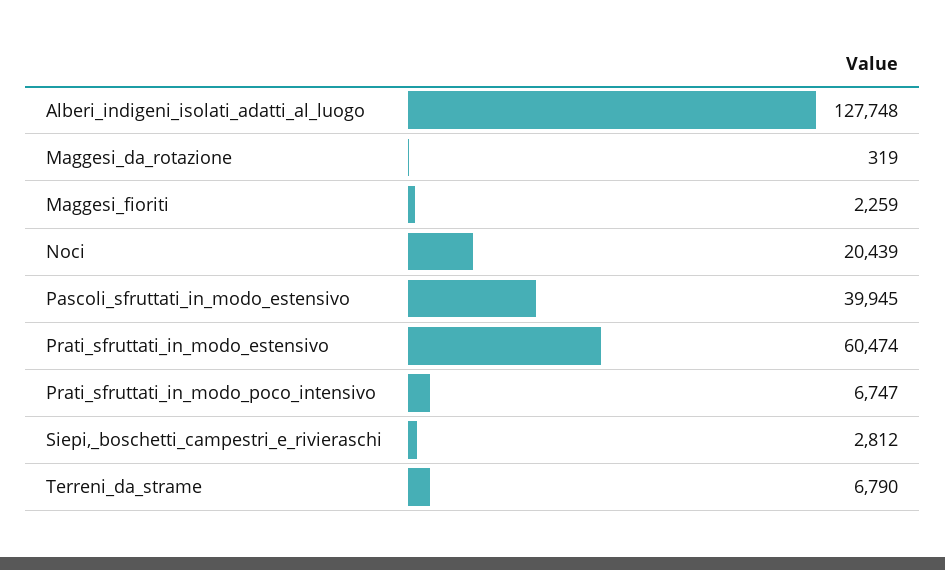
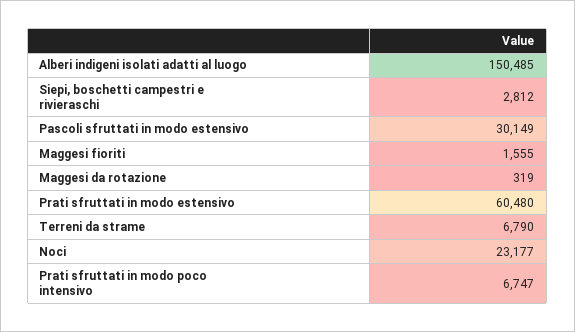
Alberi_indigeni_isolati_adatti_al_luogo: 127748 -> 150485
Maggesi_fioriti: 2259 -> 1555
Noci: 20439 -> 23177
Pascoli_sfruttati_in_modo_estensivo: 39945 -> 30149
Prati_sfruttati_in_modo_estensivo: 60474 -> 60480

